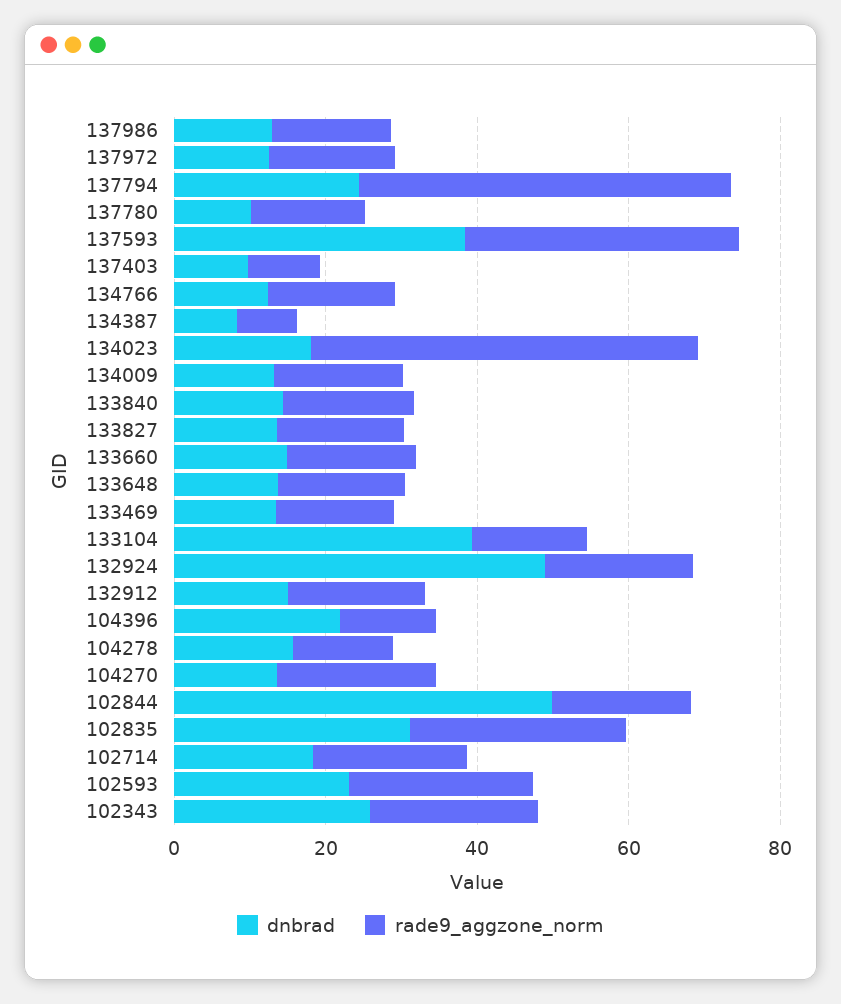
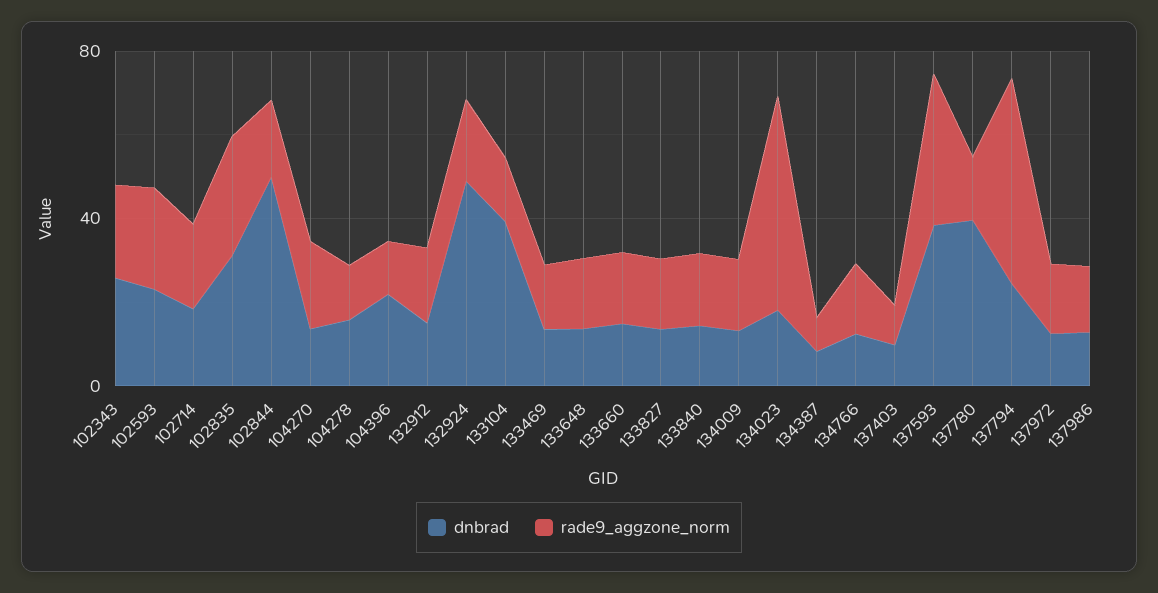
dnbrad, 137780: 10 -> 40

